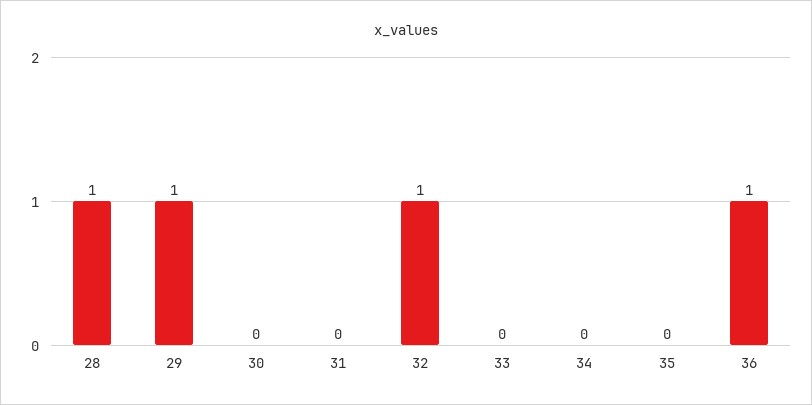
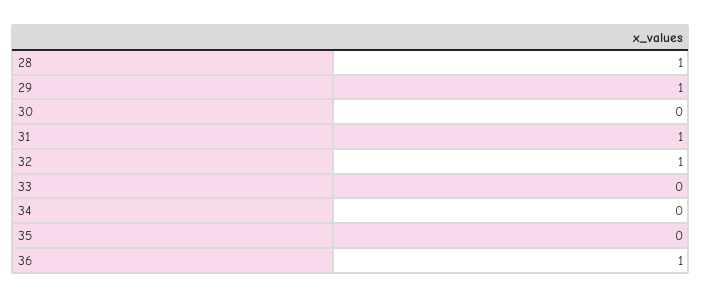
31: 0 -> 1

